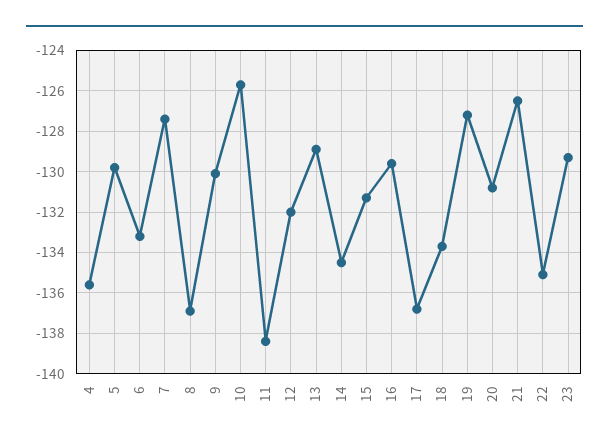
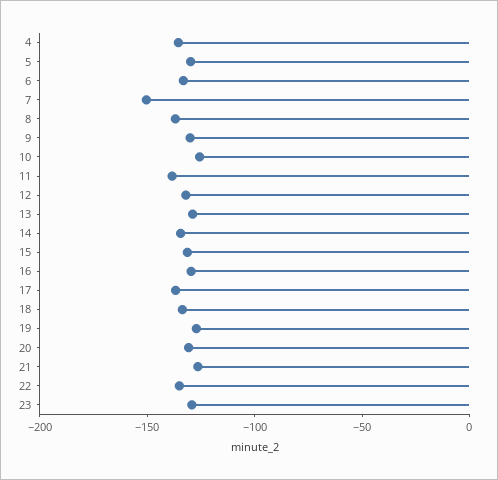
7: -127.5 -> -150

